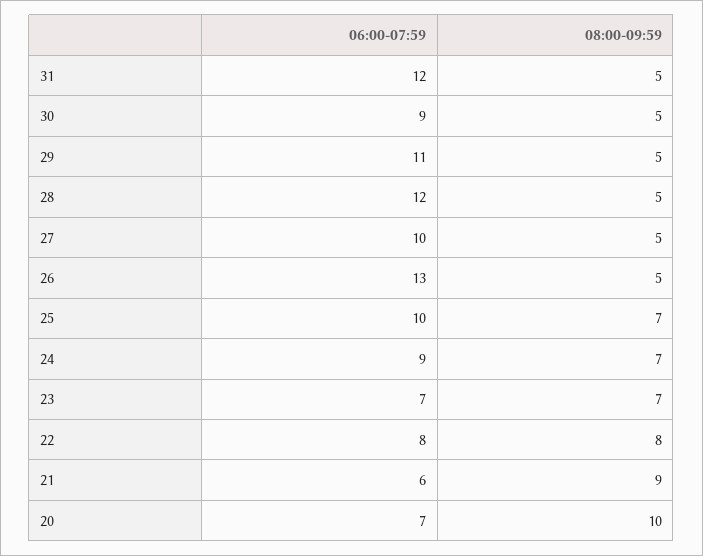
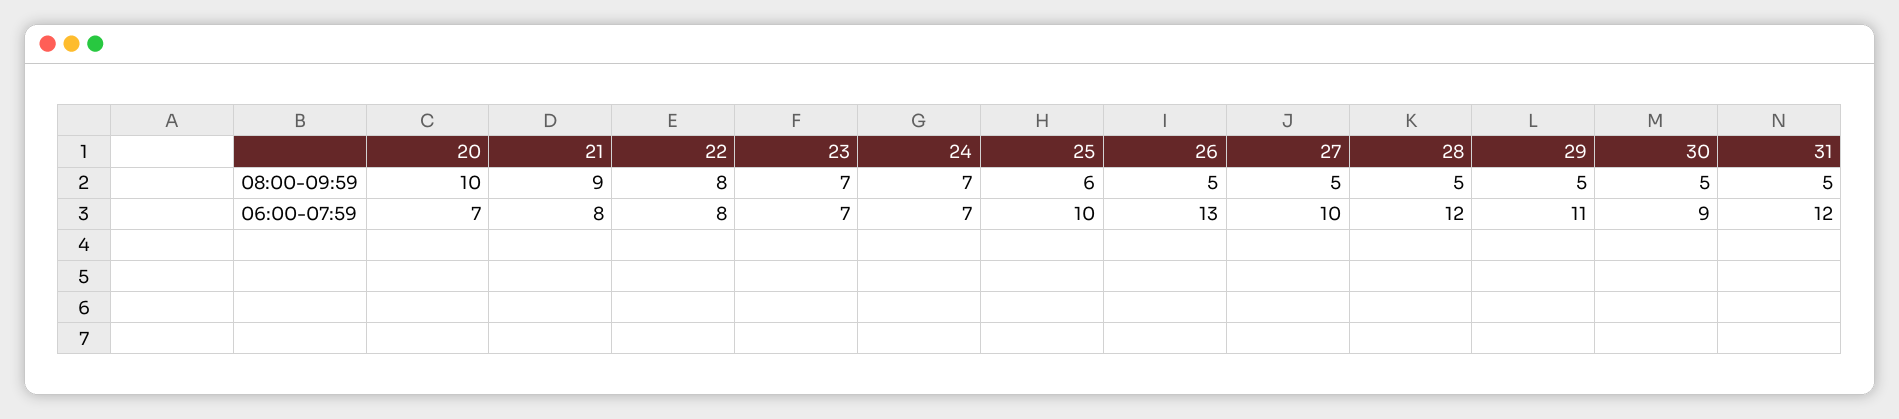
08:00-09:59, 25: 7 -> 6
06:00-07:59, 24: 9 -> 7
06:00-07:59, 21: 6 -> 8

